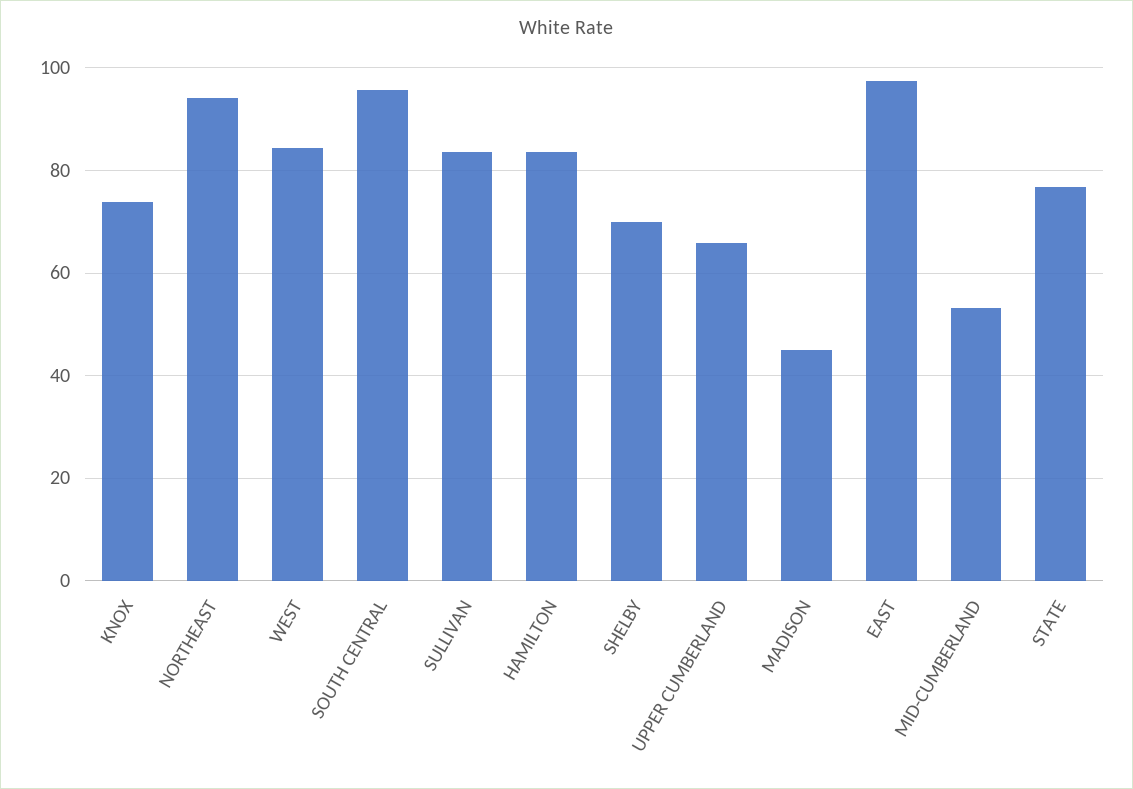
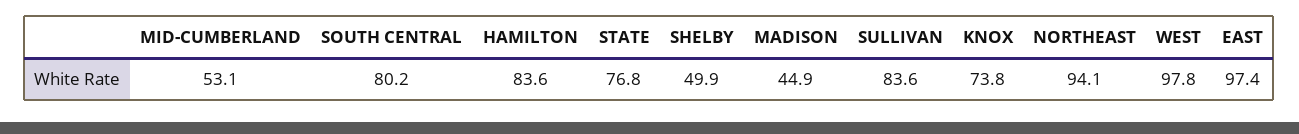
WEST: 84 -> 97.8
SOUTH CENTRAL: 96 -> 80.2
SHELBY: 70 -> 49.9
UPPER CUMBERLAND: 66 -> none

